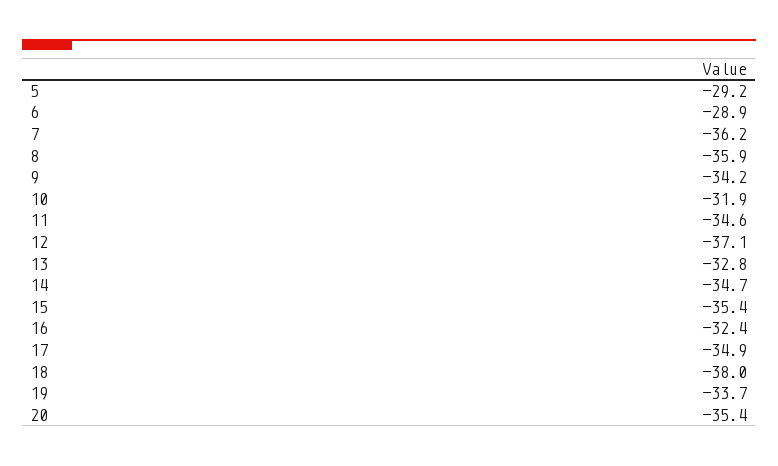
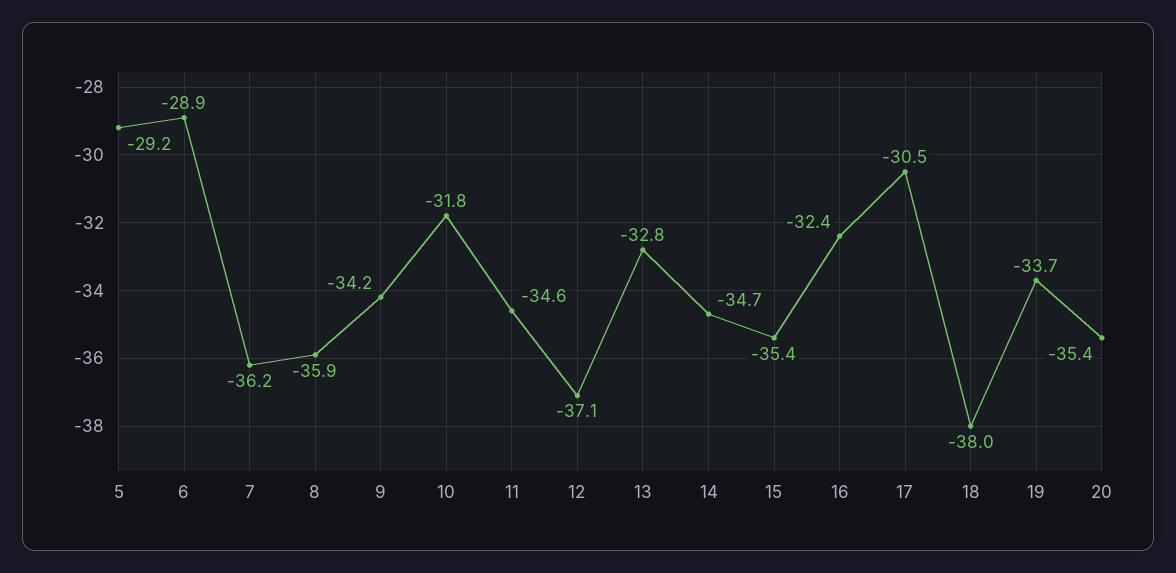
10: -31.9 -> -31.8
17: -34.9 -> -30.5

